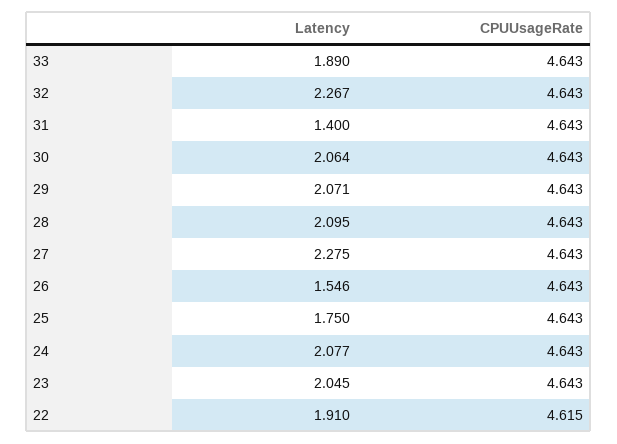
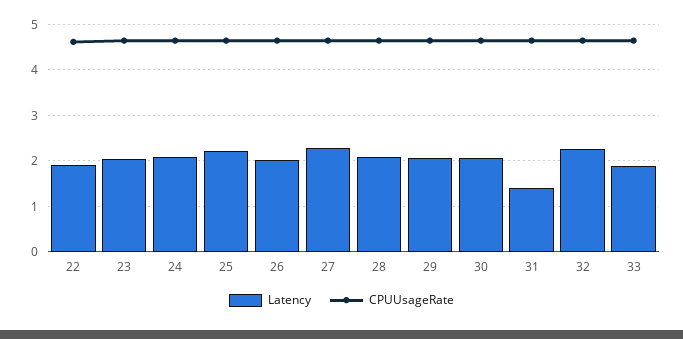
Latency, 26: 1.546 -> 2
Latency, 25: 1.75 -> 2.2

